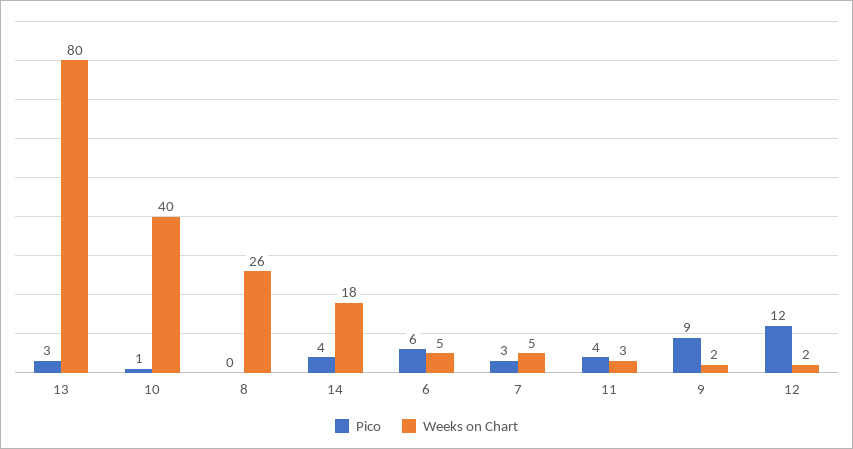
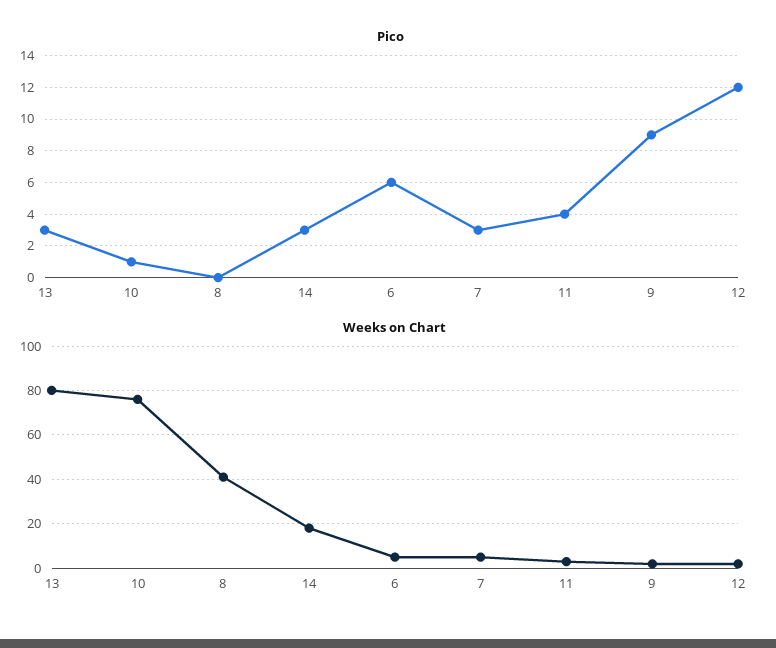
Weeks on Chart, 10: 40 -> 75
Weeks on Chart, 8: 26 -> 40
Pico, 14: 4 -> 3

